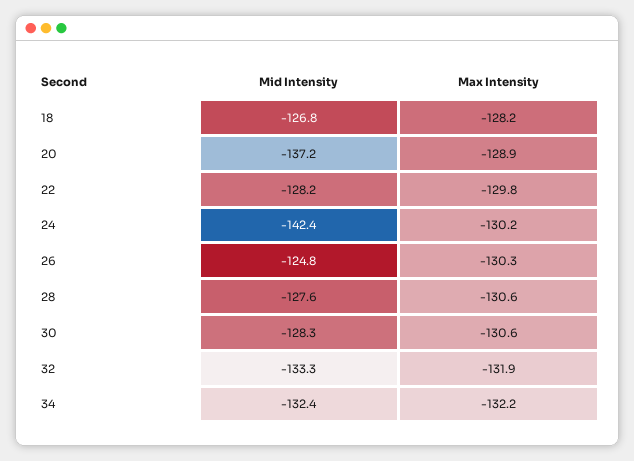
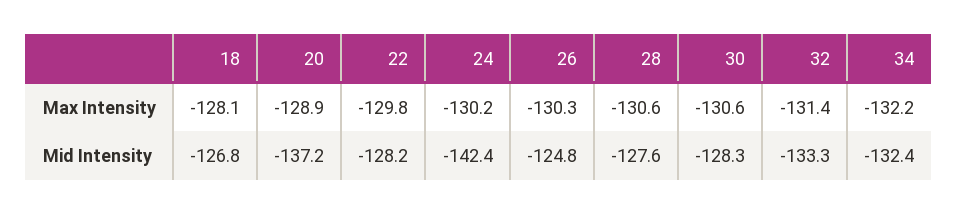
Max Intensity, 18: -128.2 -> -128.1
Max Intensity, 32: -131.9 -> -131.4

